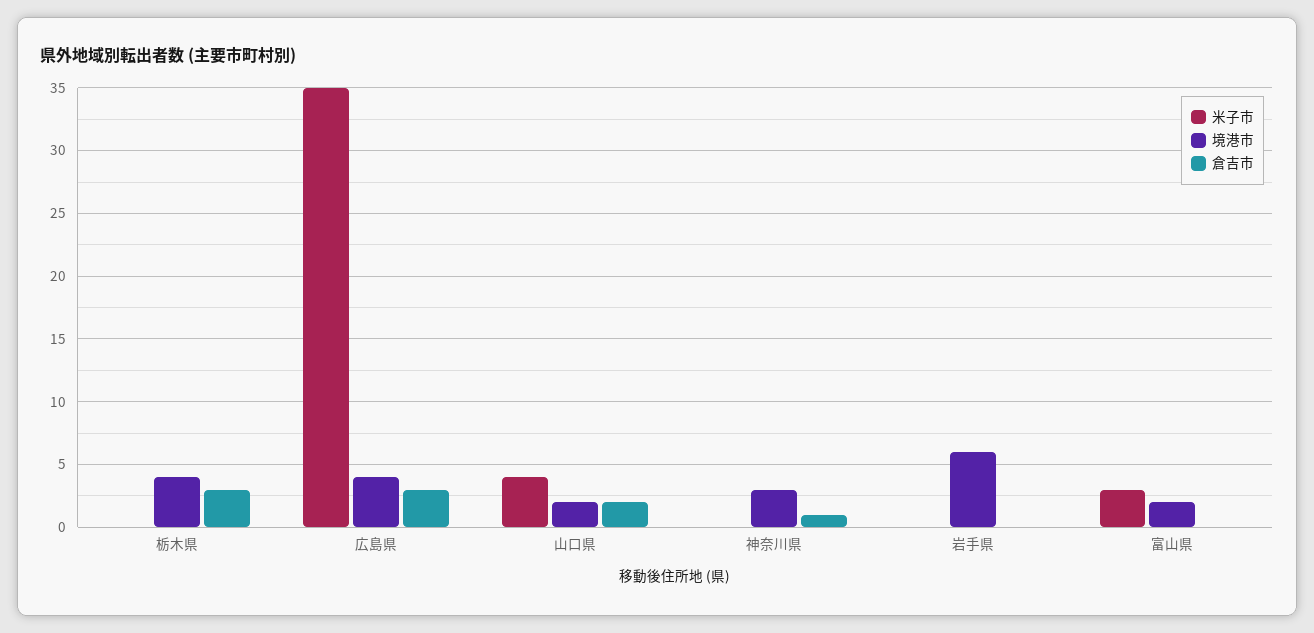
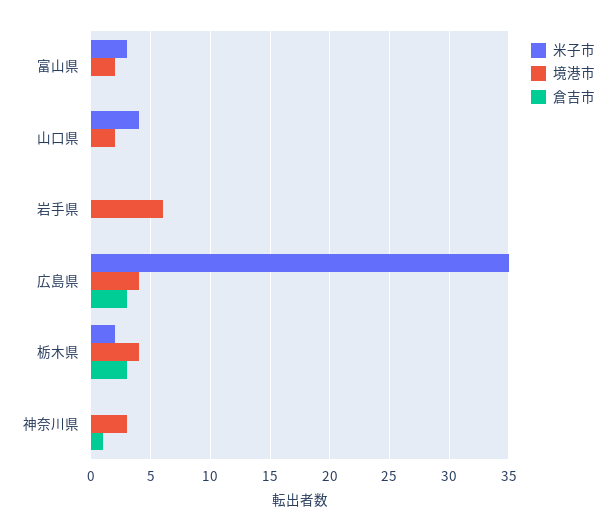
米子市, 栃木県: 0 -> 2
倉吉市, 山口県: 2 -> 0

